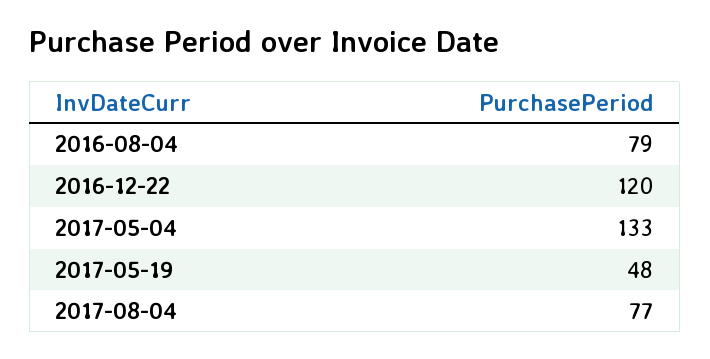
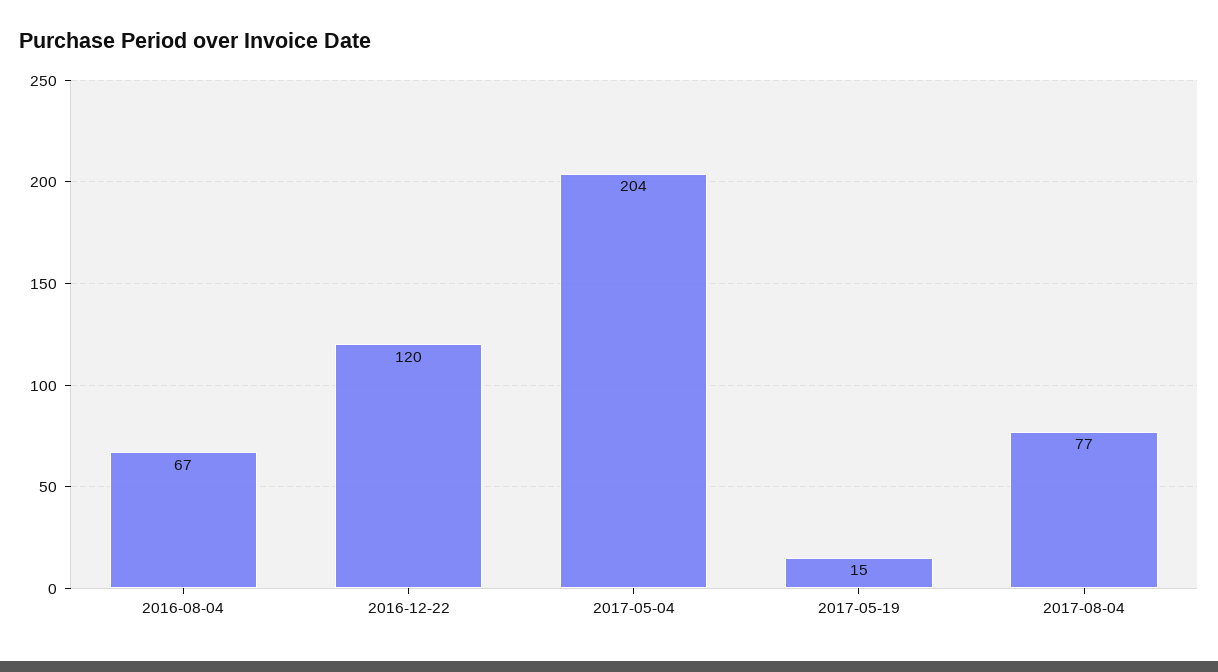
2016-08-04: 79 -> 67
2017-05-04: 133 -> 204
2017-05-19: 48 -> 15

